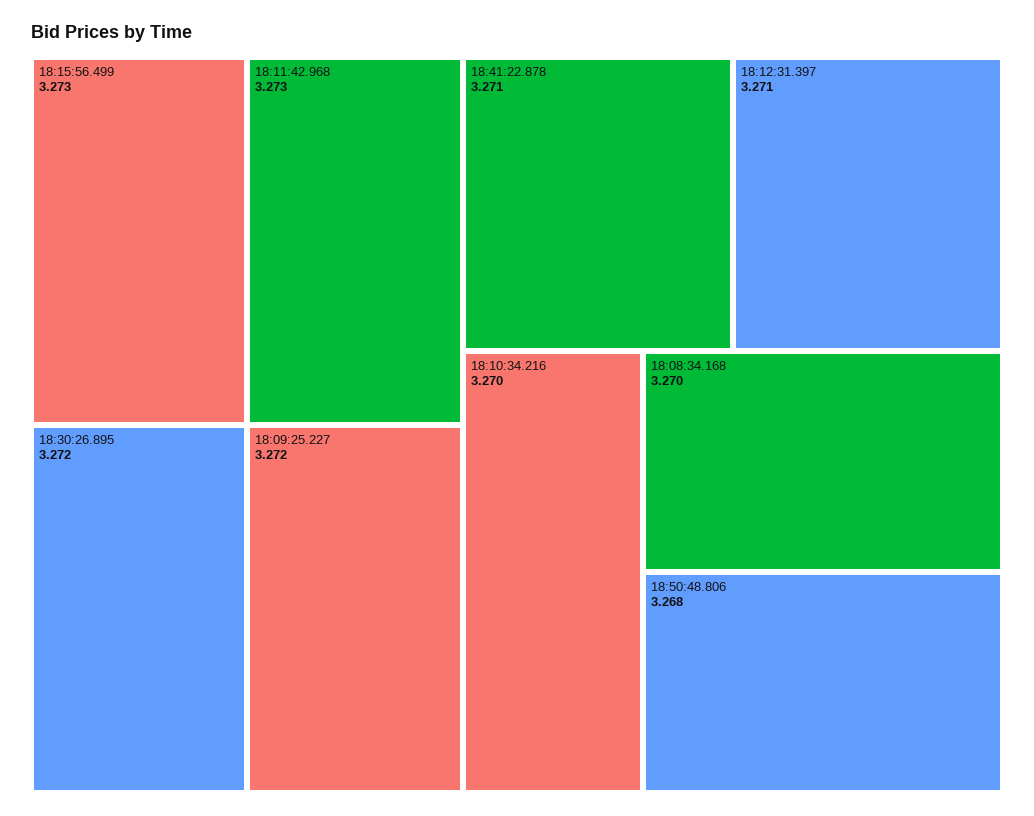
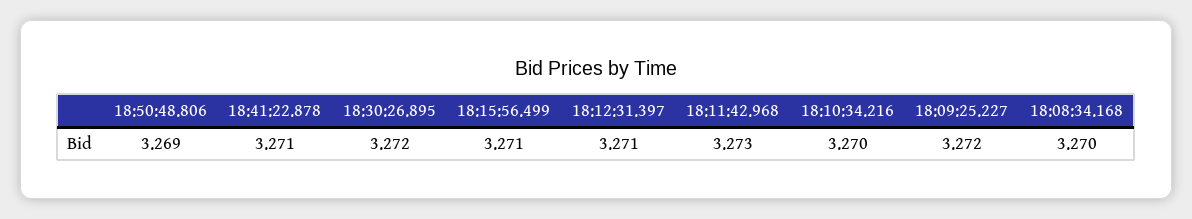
18:15:56.499: 3.273 -> 3.271
18:50:48.806: 3.268 -> 3.269

